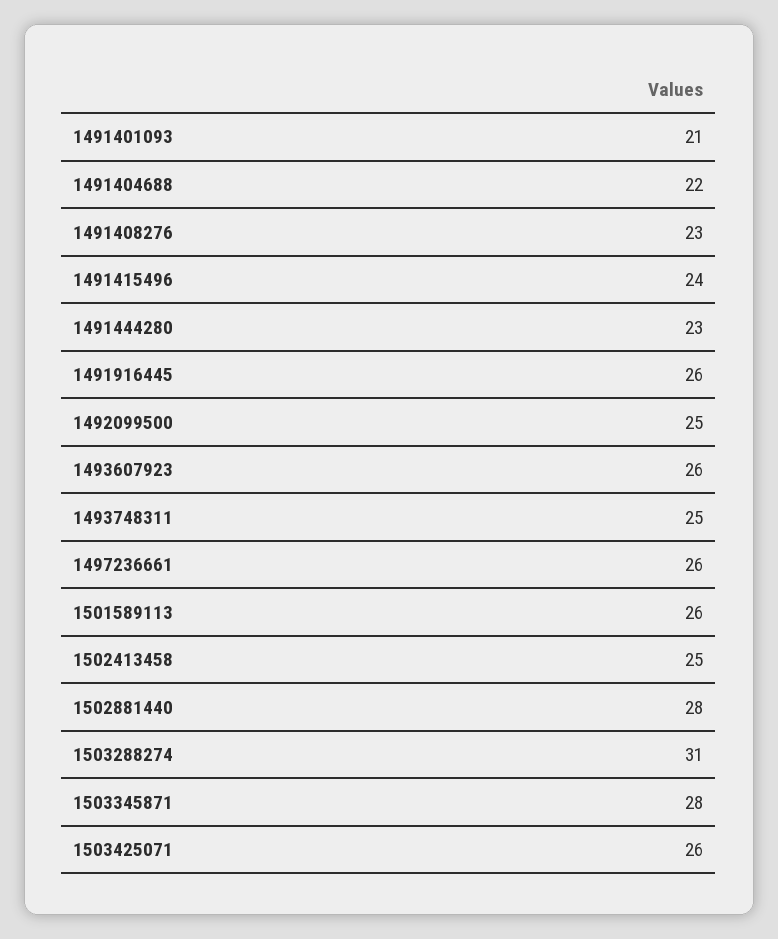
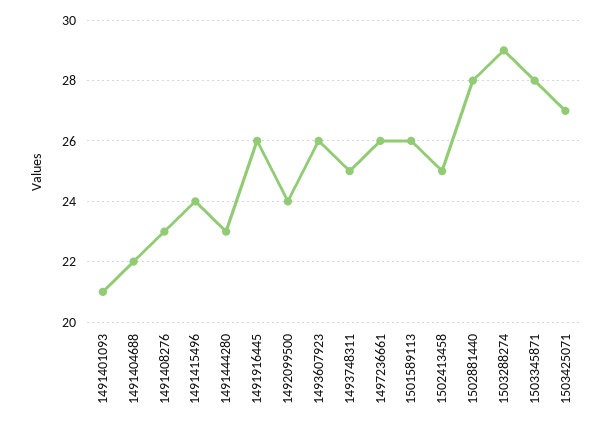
1492099500: 25 -> 24
1503288274: 31 -> 29
1503425071: 26 -> 27

